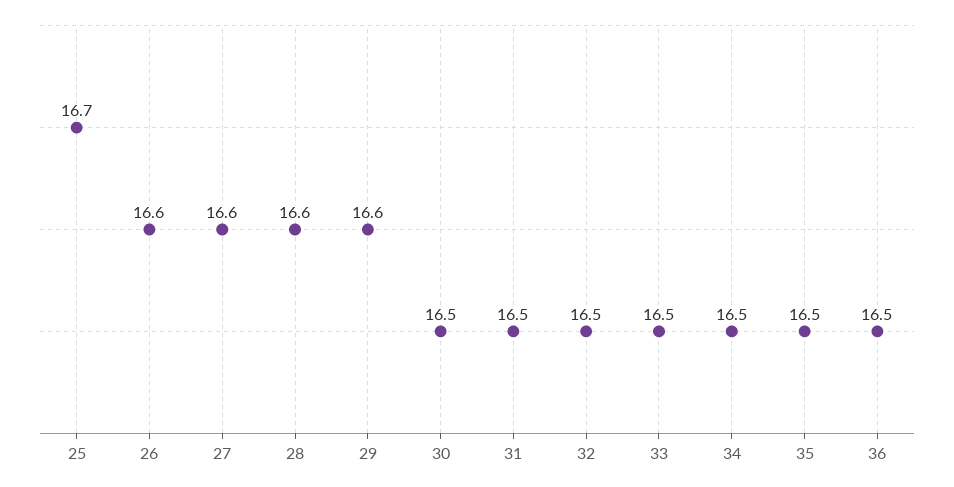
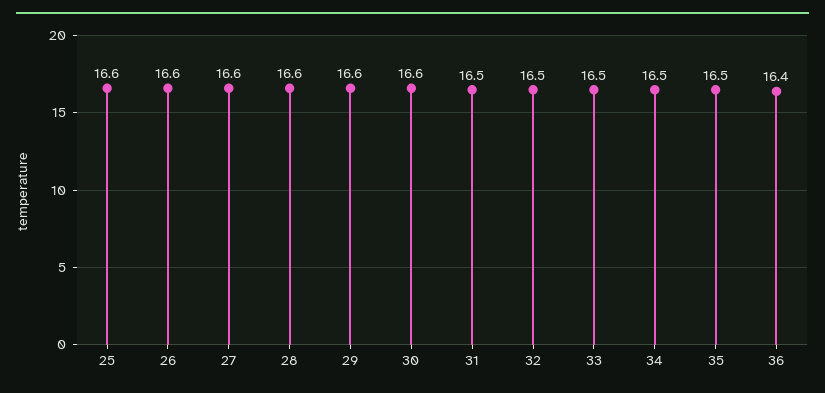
25: 16.7 -> 16.6
30: 16.5 -> 16.6
36: 16.5 -> 16.4

